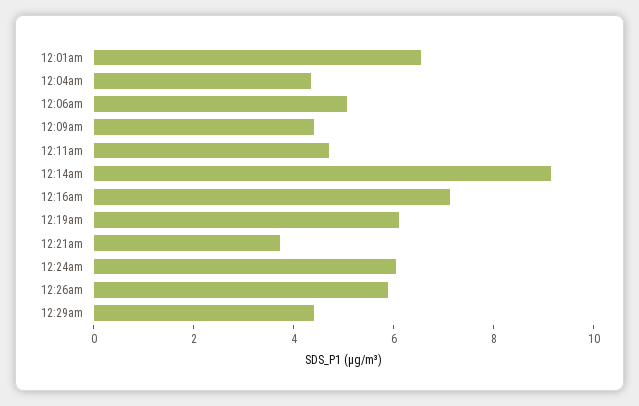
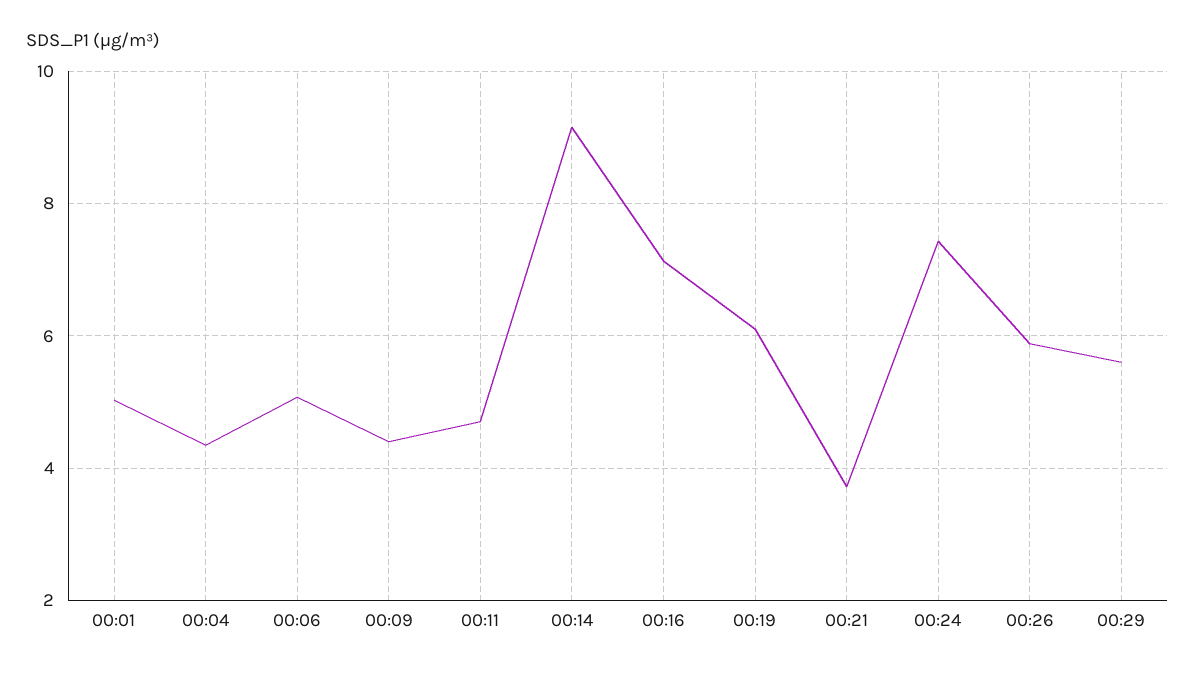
12:01am: 6.5 -> 5
12:24am: 6 -> 7.4
12:29am: 4.5 -> 5.6

